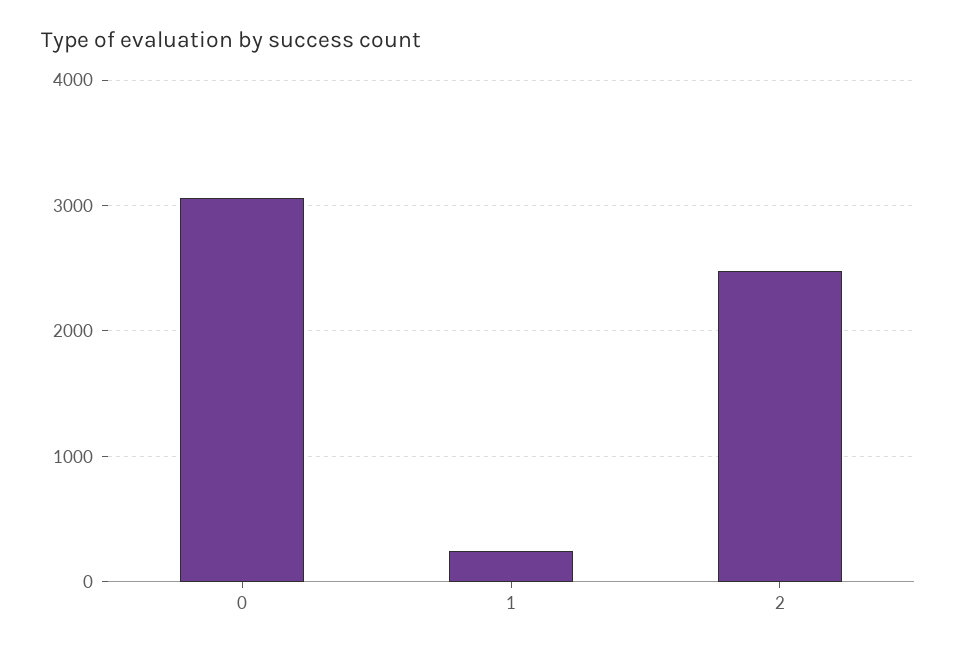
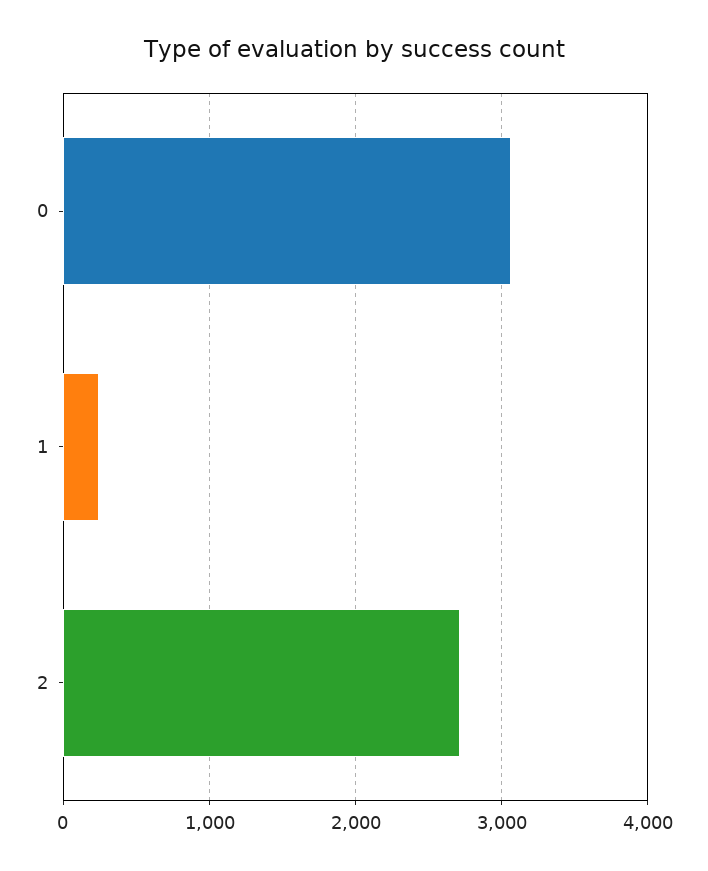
2: 2500 -> 2700

